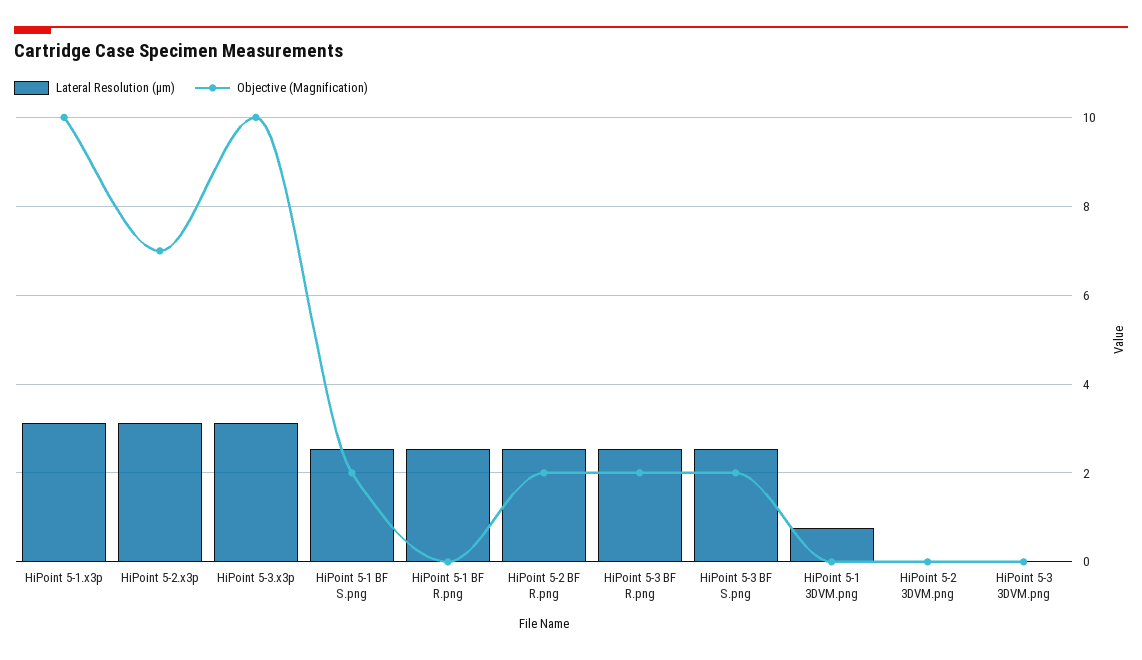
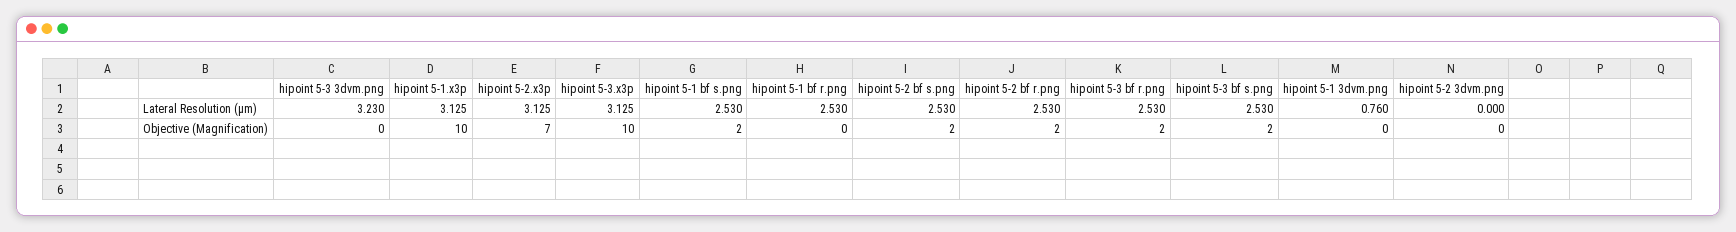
Lateral Resolution (µm), HiPoint 5-3 3DVM.png: 0 -> 3.23
Lateral Resolution (µm), hipoint 5-2 bf s.png: none -> 2.53
Objective (Magnification), hipoint 5-2 bf s.png: none -> 2

